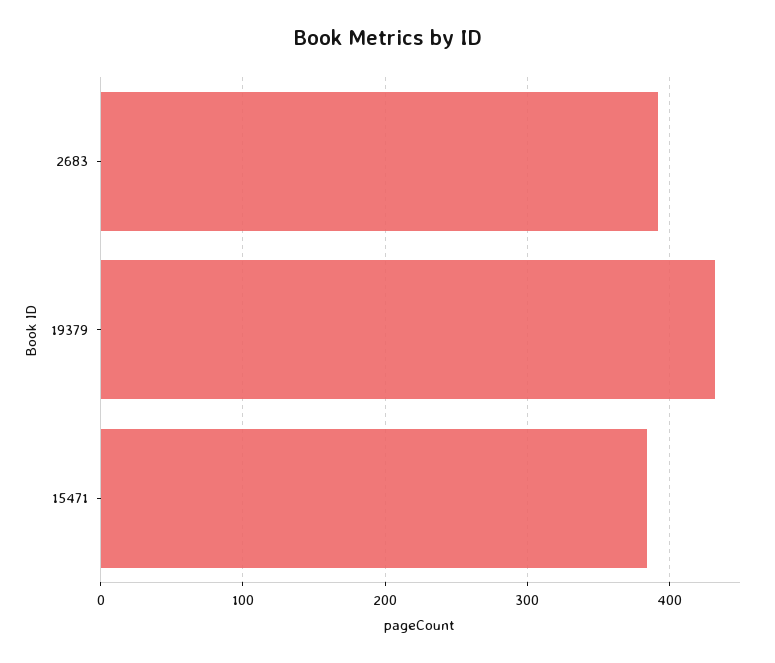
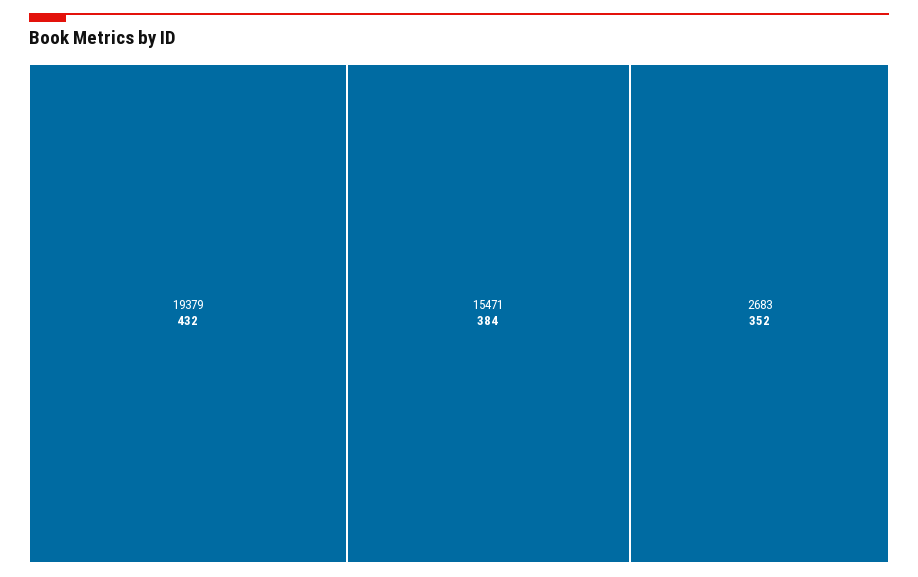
2683: 390 -> 352

